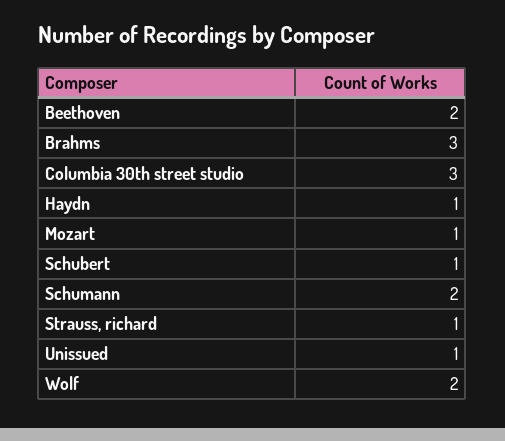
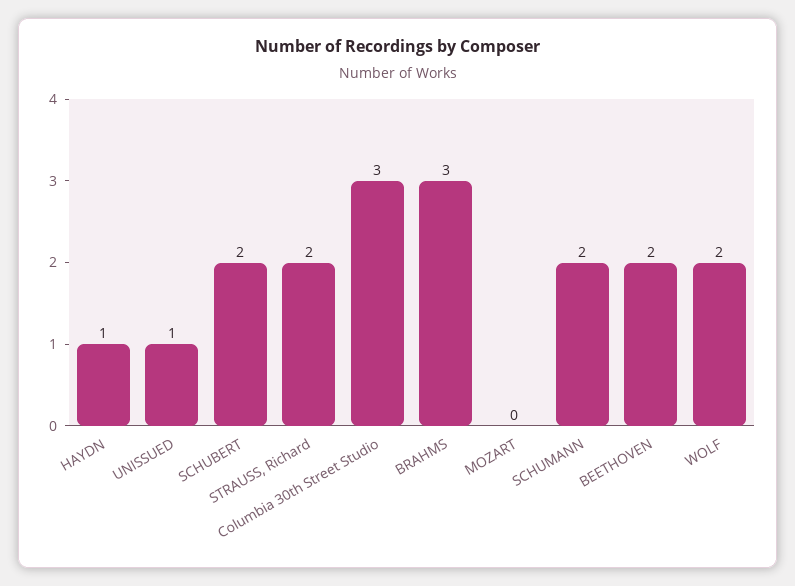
Mozart: 1 -> 0
Schubert: 1 -> 2
Strauss, richard: 1 -> 2

